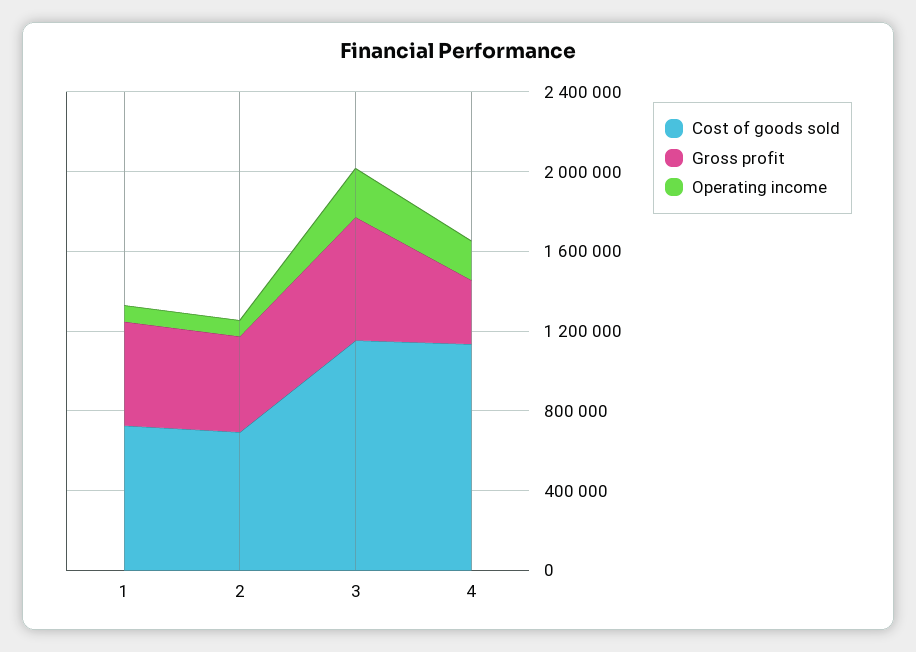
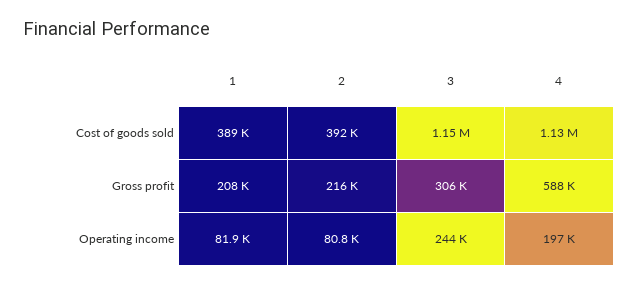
Cost of goods sold, 1: 700000 -> 389000
Gross profit, 1: 500000 -> 208000
Cost of goods sold, 2: 700000 -> 392000
Gross profit, 2: 500000 -> 216000
Gross profit, 3: 600000 -> 306000
Gross profit, 4: 300000 -> 588000

